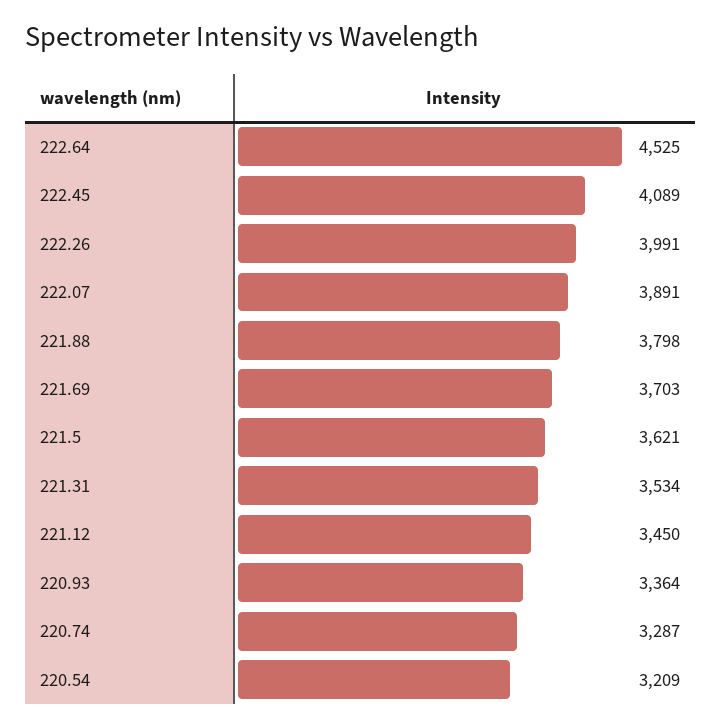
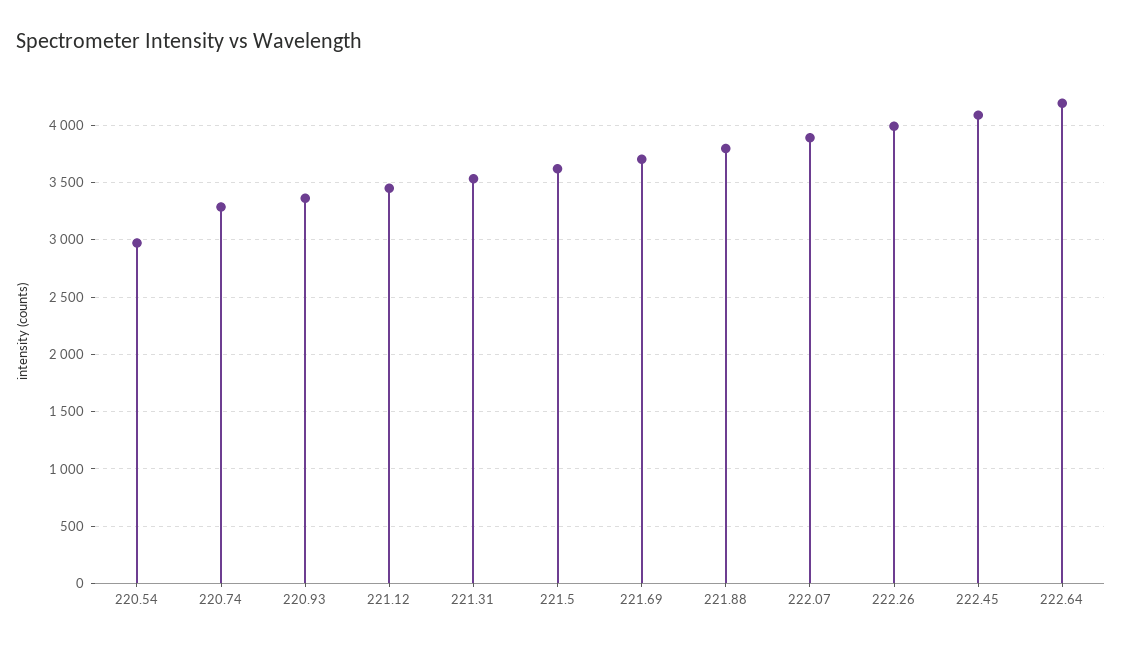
222.64: 4525 -> 4200
220.54: 3209 -> 3000

